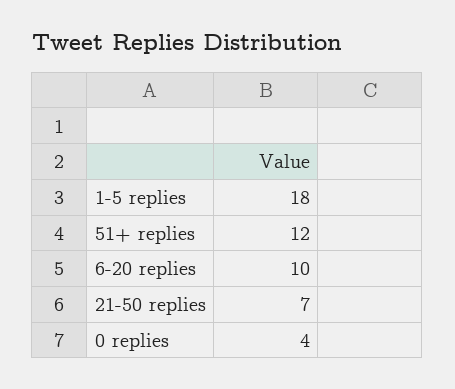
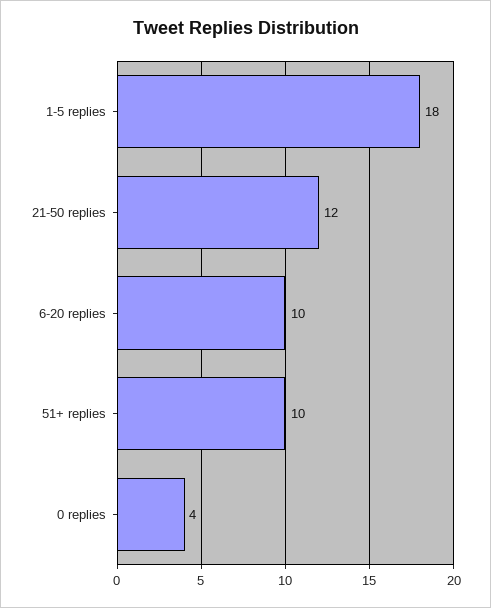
51+ replies: 12 -> 10
21-50 replies: 7 -> 12

